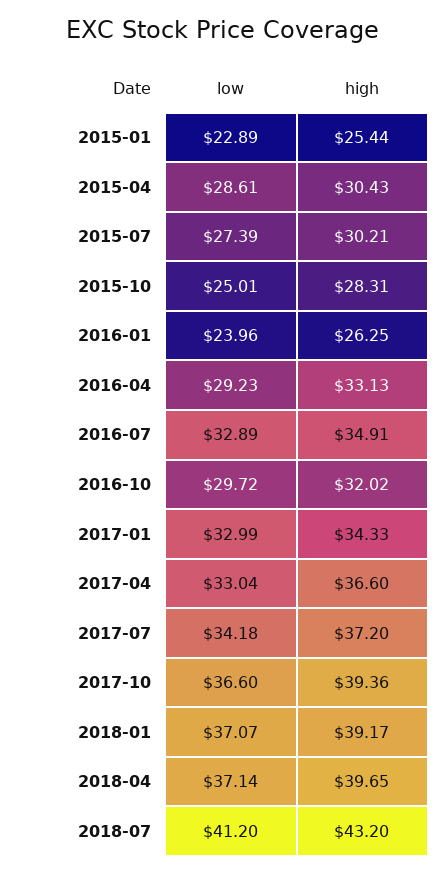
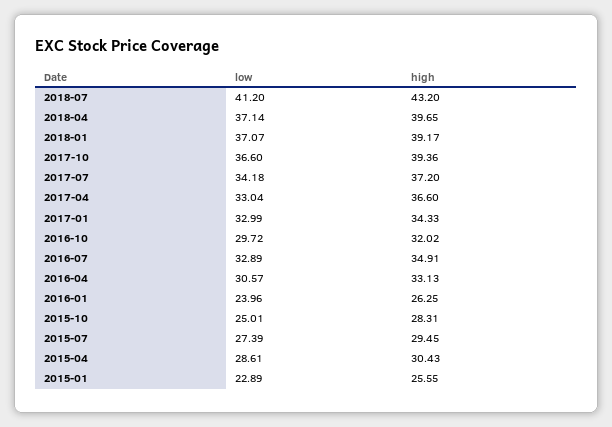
high, 2015-01: 25.44 -> 25.55
high, 2015-07: 30.21 -> 29.45
low, 2016-04: 29.23 -> 30.57

